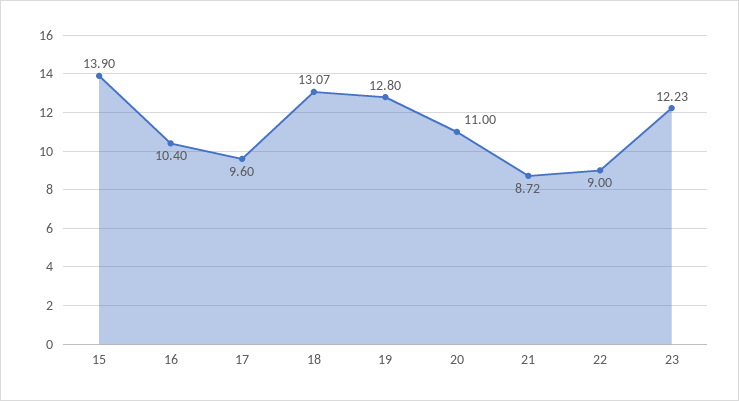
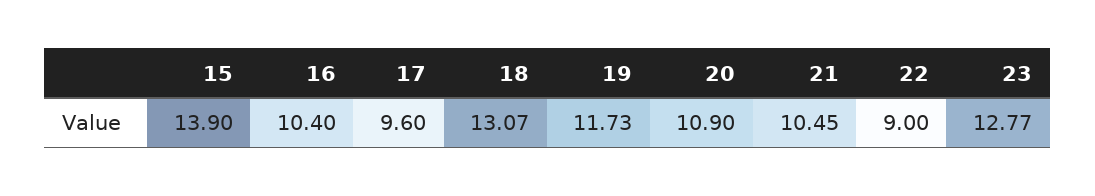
19: 12.8 -> 11.73
20: 11 -> 10.9
21: 8.72 -> 10.45
23: 12.23 -> 12.77

